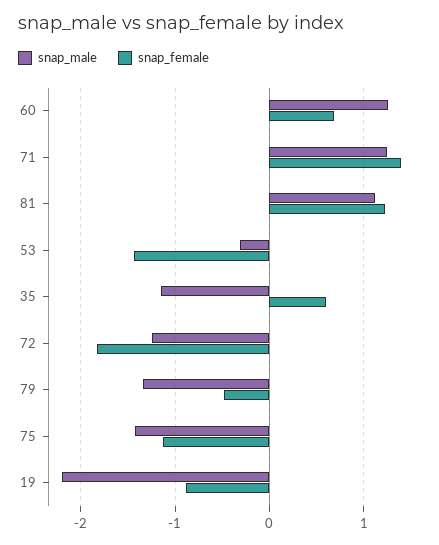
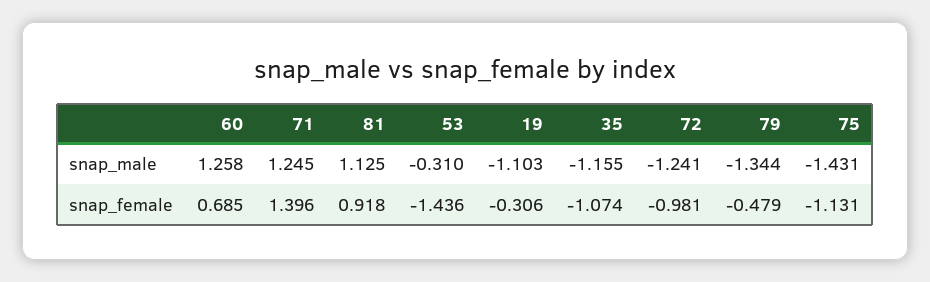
snap_female, 81: 1.2 -> 0.918
snap_female, 35: 0.6 -> -1.074
snap_female, 72: -1.8 -> -0.981
snap_male, 19: -2.2 -> -1.103
snap_female, 19: -0.9 -> -0.306

